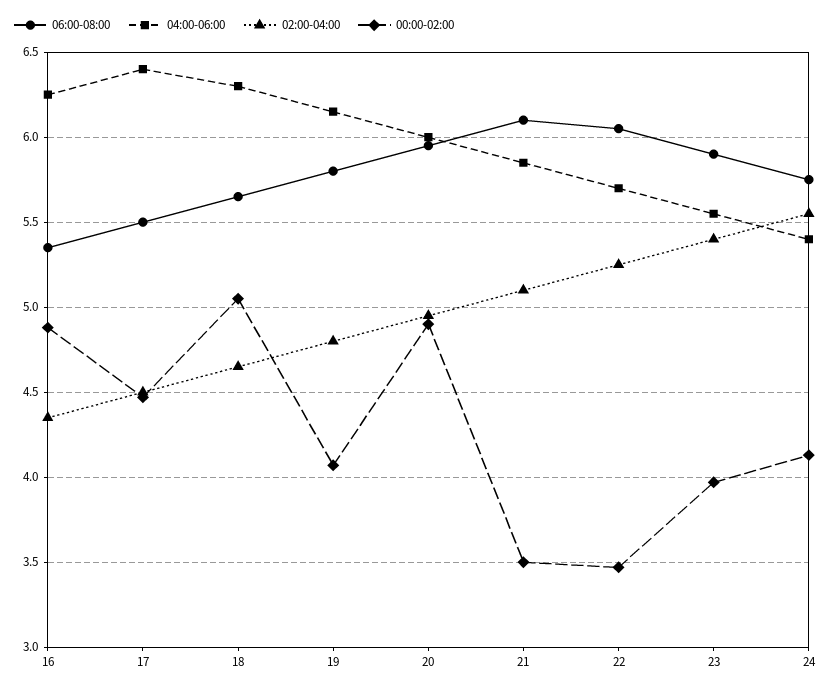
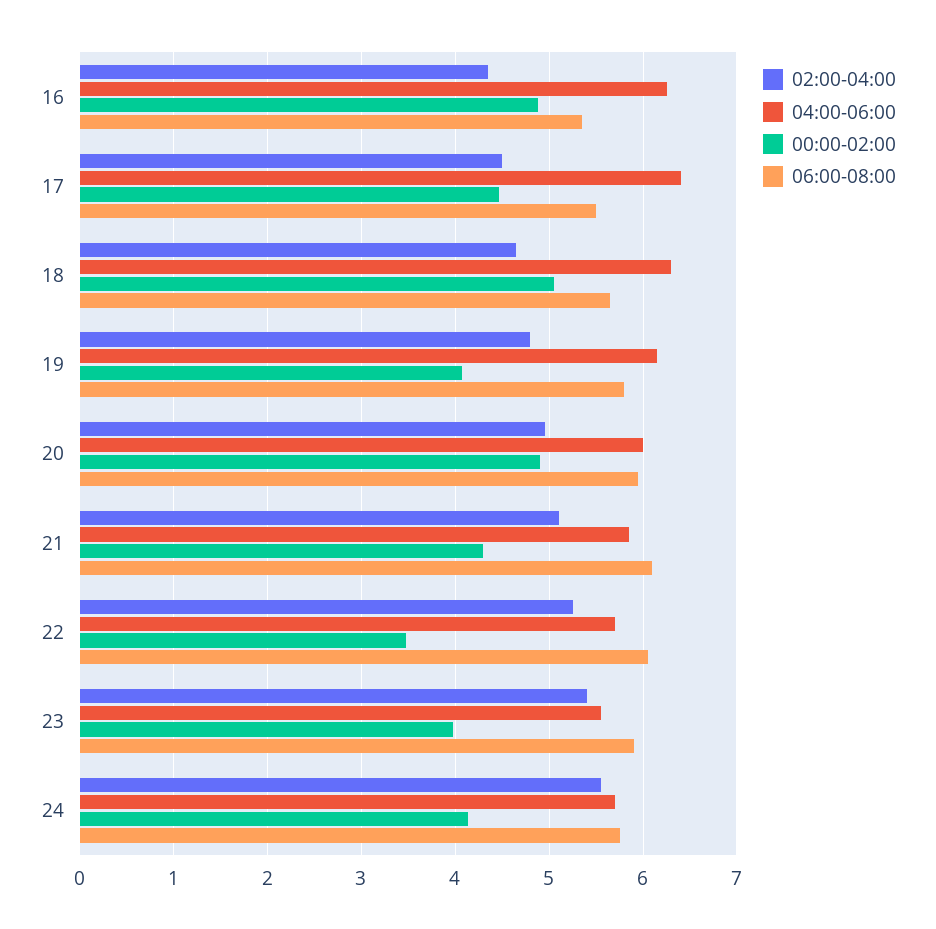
00:00-02:00, 21: 3.5 -> 4.3
04:00-06:00, 24: 5.4 -> 5.7

